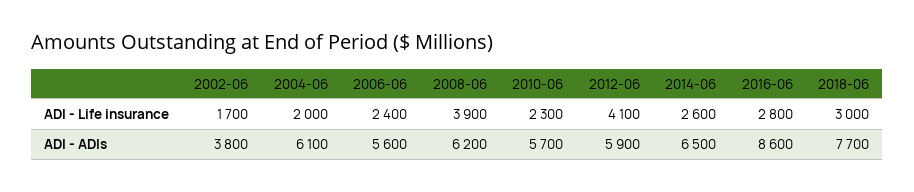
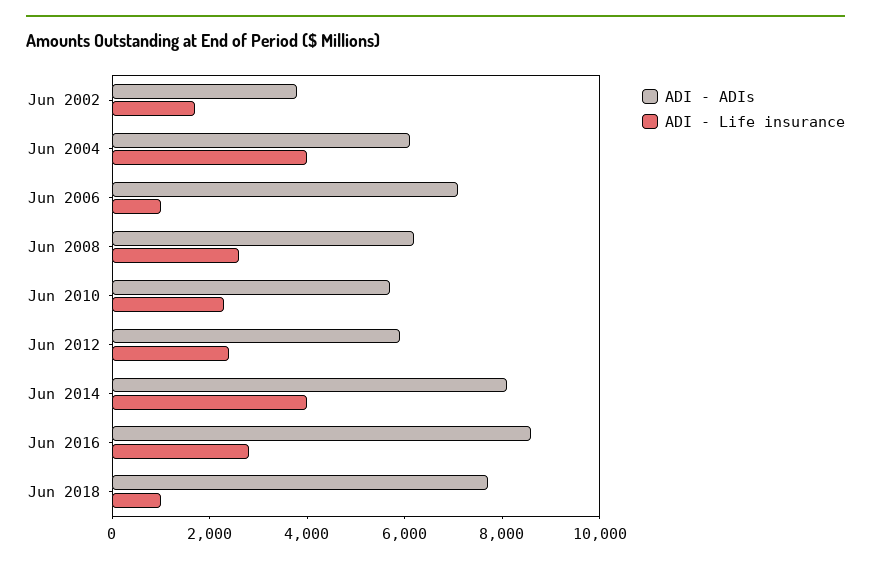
ADI - Life insurance, 2004-06: 2000 -> 4000
ADI - Life insurance, 2006-06: 2400 -> 1000
ADI - Life insurance, 2008-06: 3900 -> 2500
ADI - Life insurance, 2012-06: 4100 -> 2500
ADI - Life insurance, 2014-06: 2600 -> 4000
ADI - Life insurance, 2018-06: 3000 -> 1000
ADI - ADIs, 2006-06: 5600 -> 7000
ADI - ADIs, 2014-06: 6500 -> 8000

